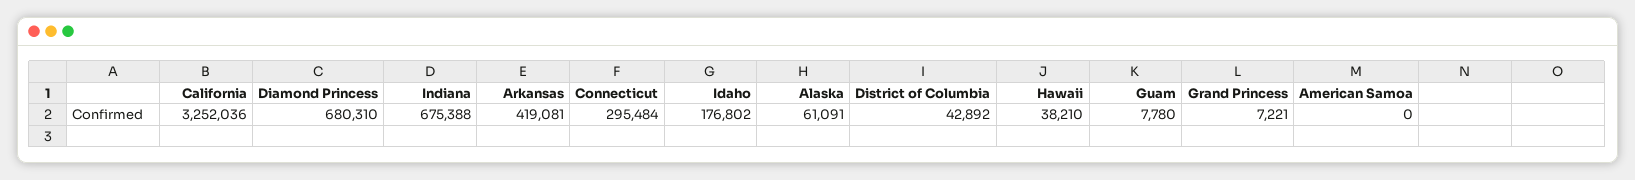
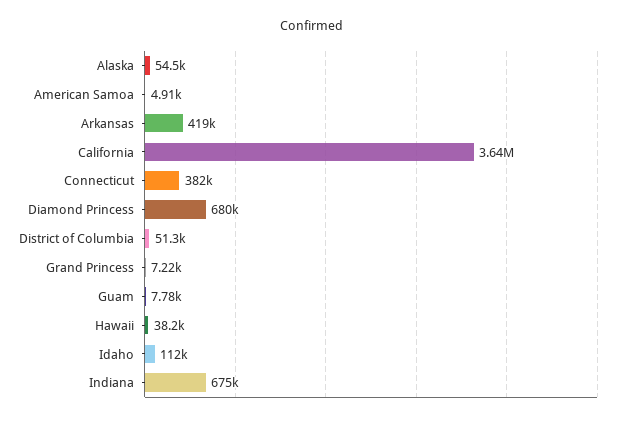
California: 3252036 -> 3640000
Connecticut: 295484 -> 382000
Idaho: 176802 -> 112000
Alaska: 61091 -> 54500
District of Columbia: 42892 -> 51300
American Samoa: 0 -> 4910

